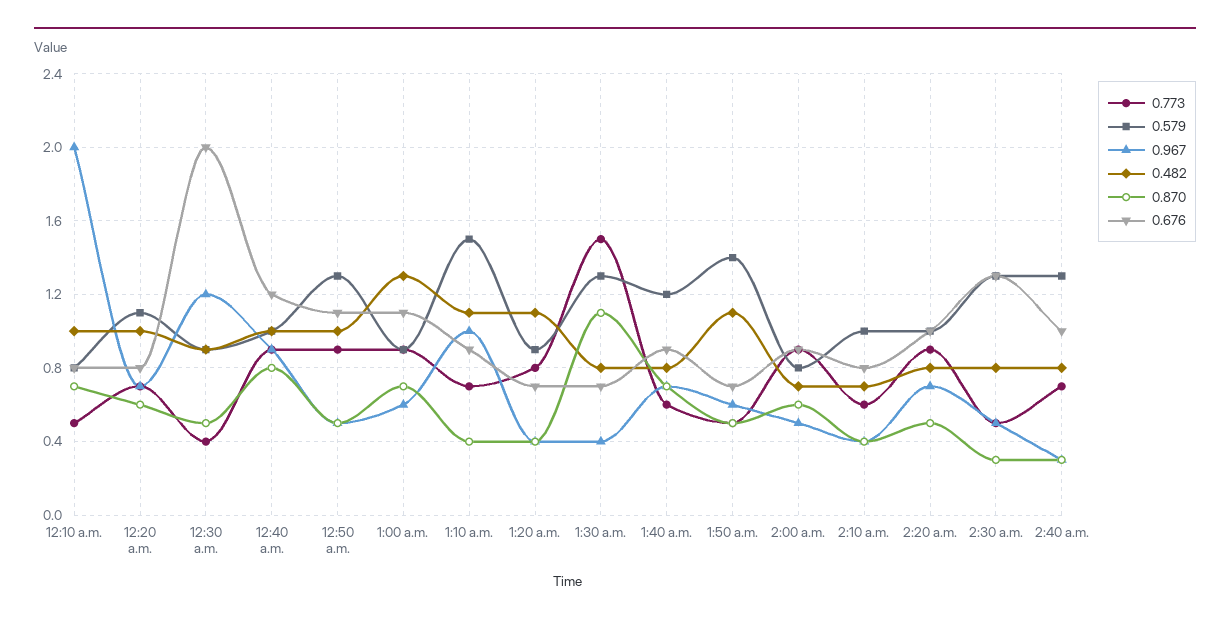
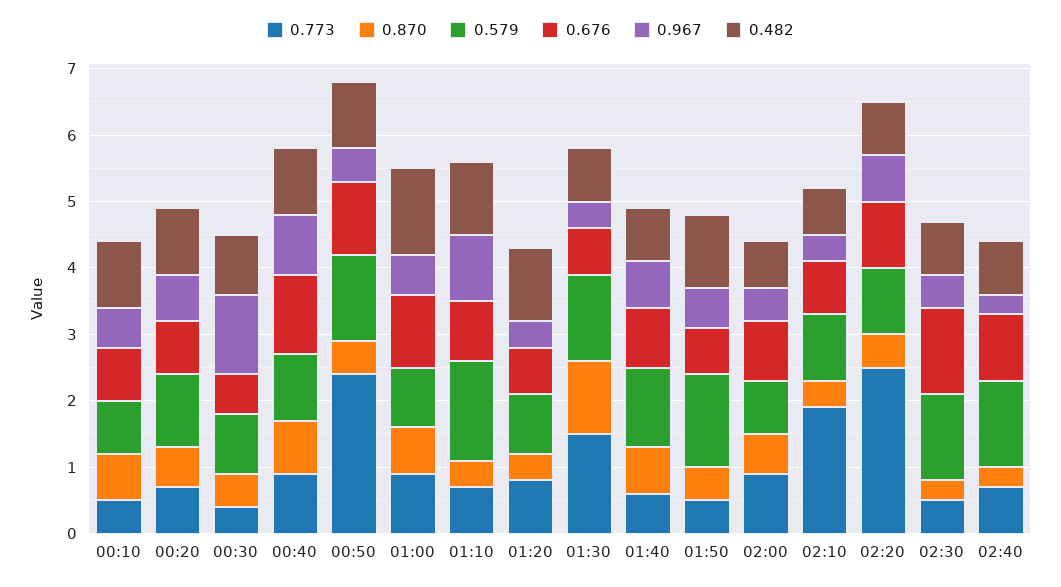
0.967, 12:10 a.m.: 2 -> 0.5
0.676, 12:30 a.m.: 2 -> 0.5
0.773, 12:50 a.m.: 0.9 -> 2.5
0.773, 2:10 a.m.: 0.6 -> 2
0.773, 2:20 a.m.: 0.9 -> 2.5

